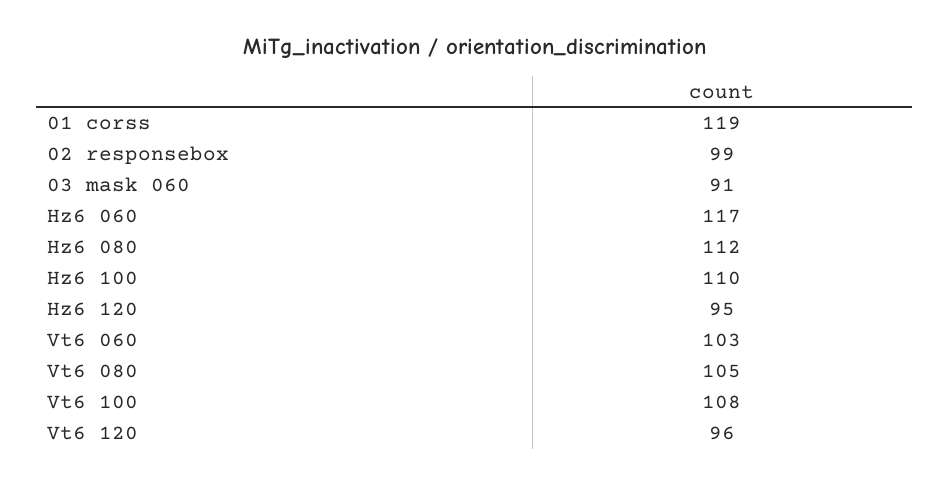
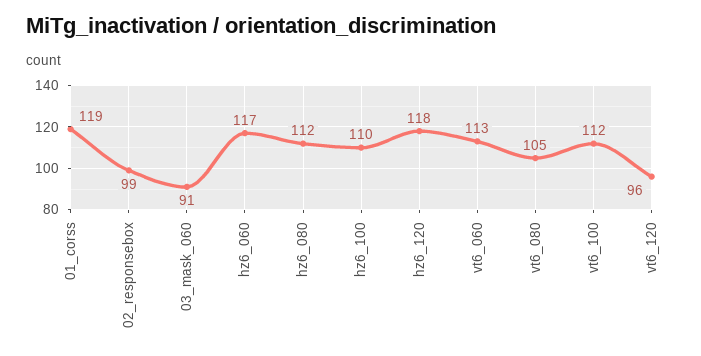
Hz6 120: 95 -> 118
Vt6 060: 103 -> 113
Vt6 100: 108 -> 112

